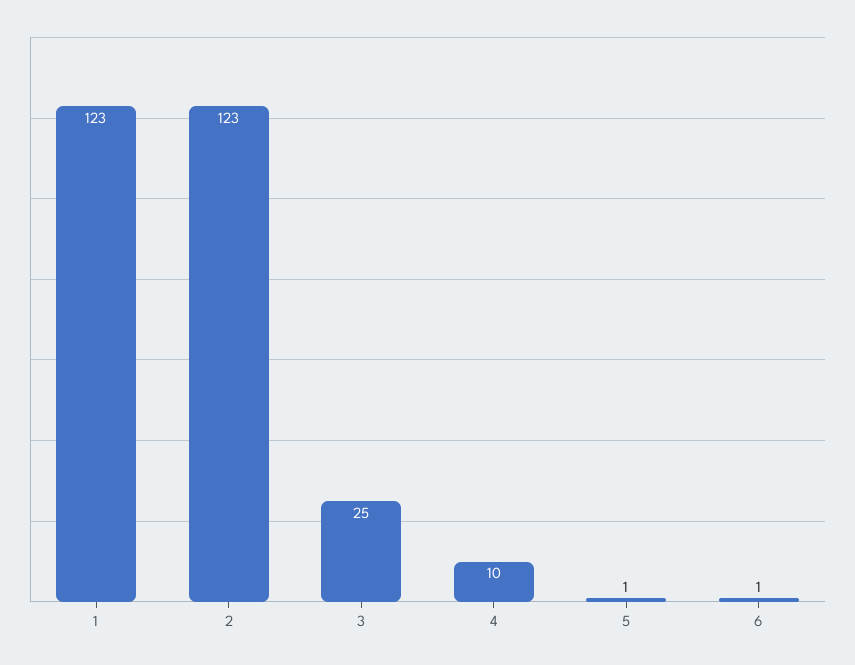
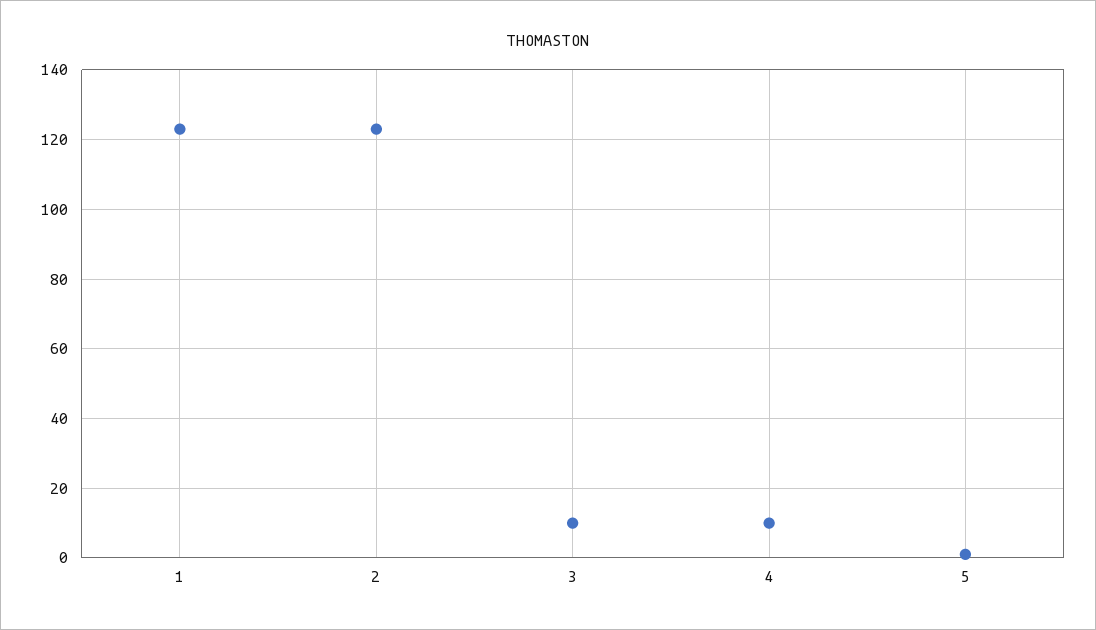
3: 25 -> 10
6: 1 -> none

